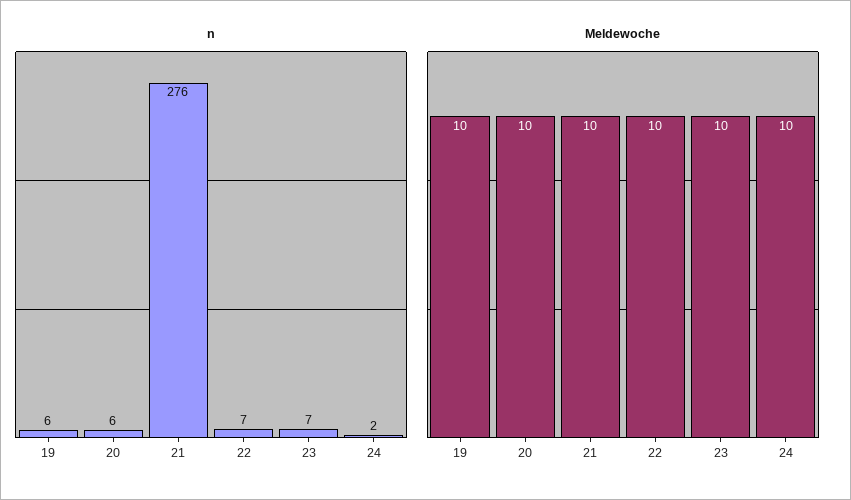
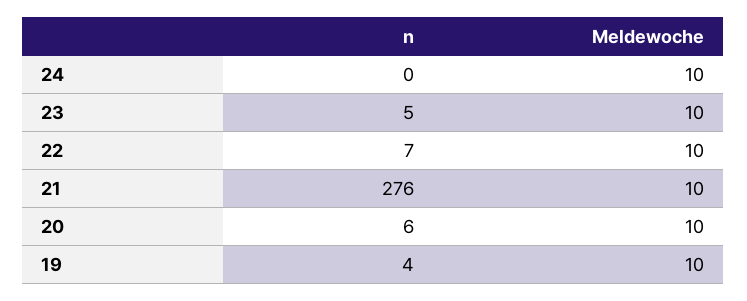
n, 19: 6 -> 4
n, 23: 7 -> 5
n, 24: 2 -> 0

